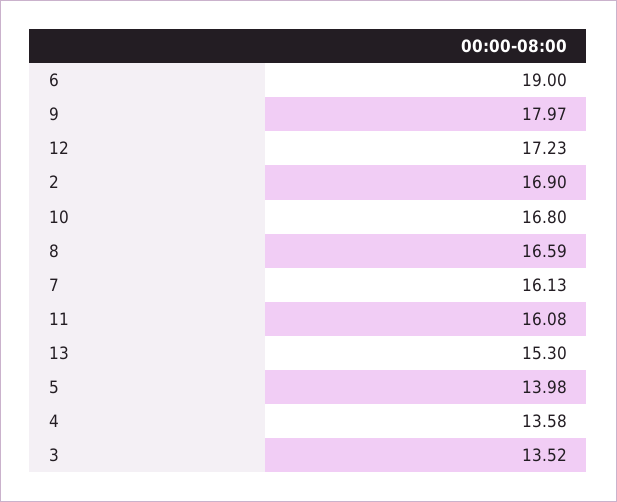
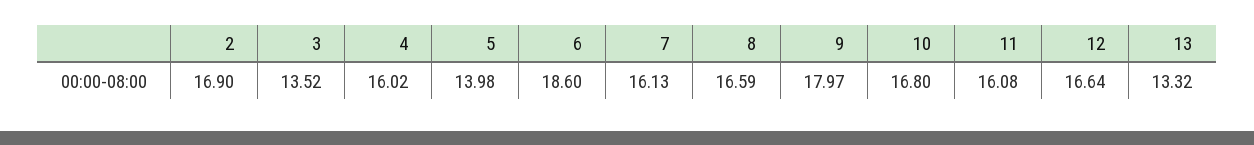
6: 19 -> 18.6
12: 17.23 -> 16.64
13: 15.3 -> 13.32
4: 13.58 -> 16.02

